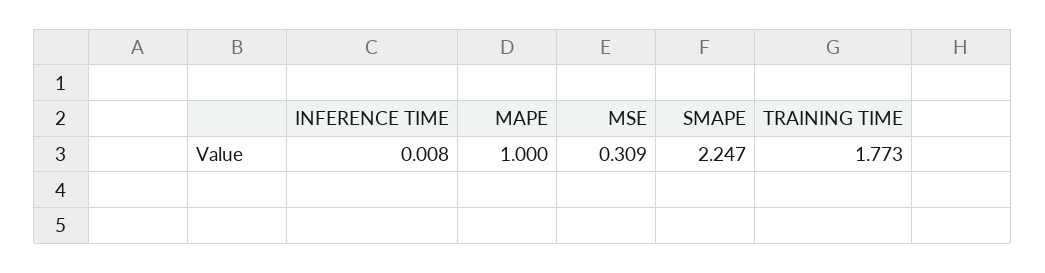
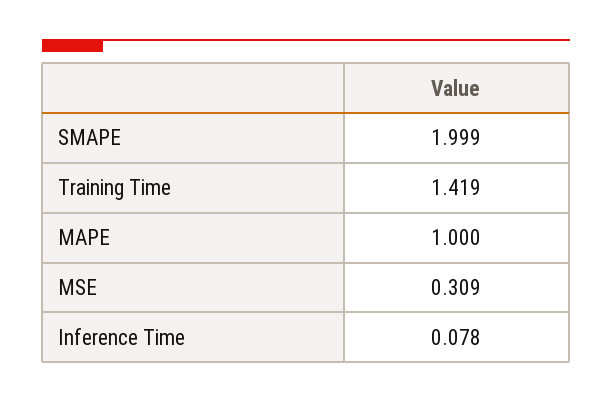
INFERENCE TIME: 0.008 -> 0.078
SMAPE: 2.247 -> 1.999
TRAINING TIME: 1.773 -> 1.419

